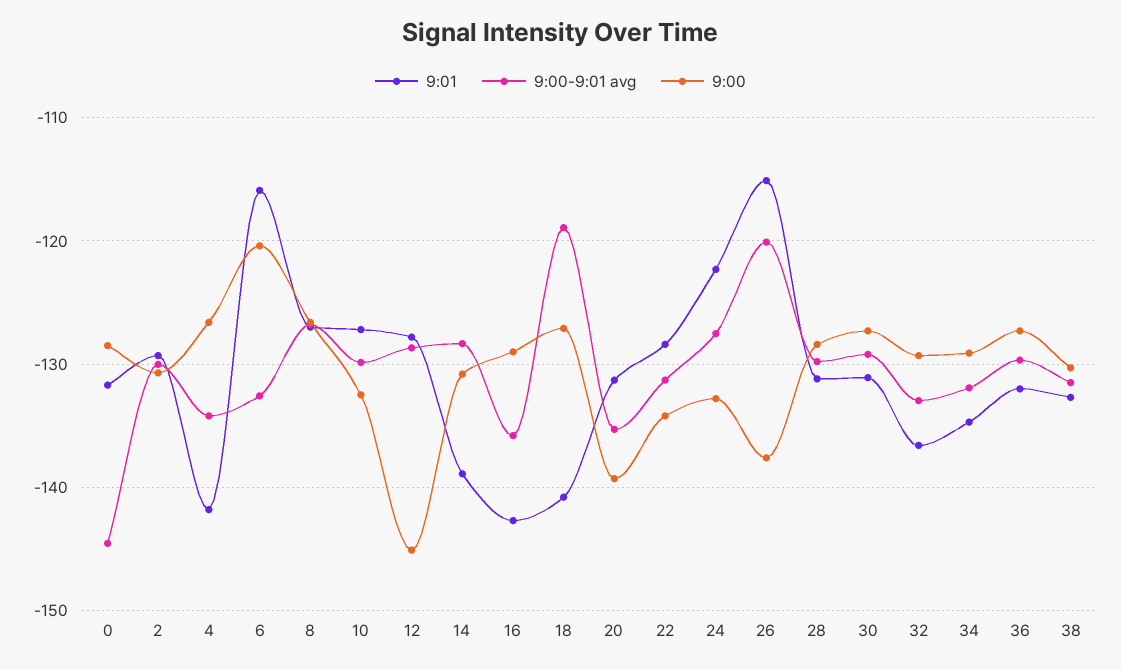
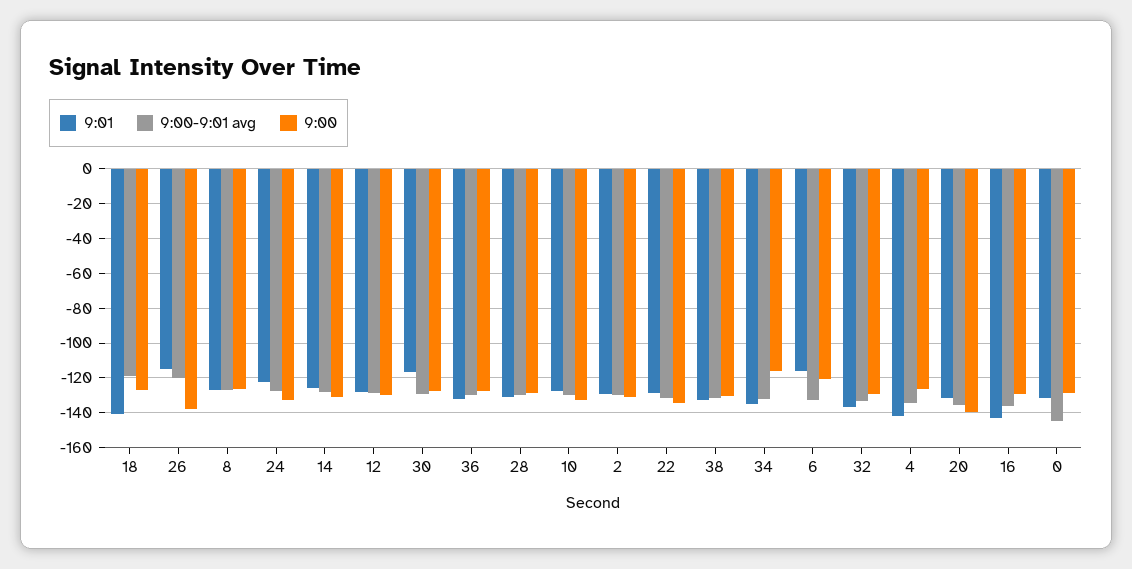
9:00, 12: -145 -> -130
9:01, 14: -139 -> -125
9:01, 30: -131 -> -115
9:00, 34: -129 -> -115

